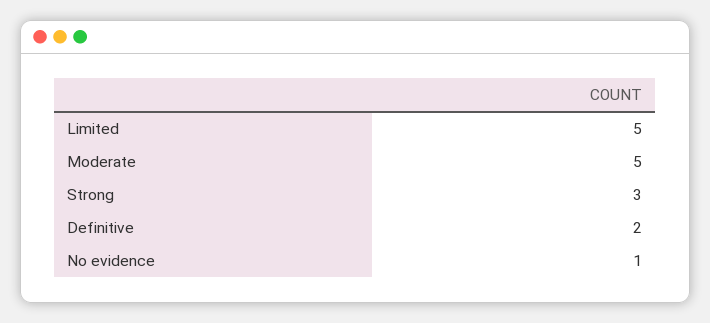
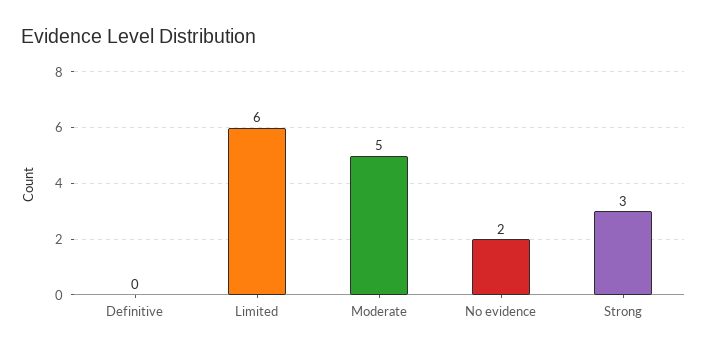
Limited: 5 -> 6
Definitive: 2 -> 0
No evidence: 1 -> 2

